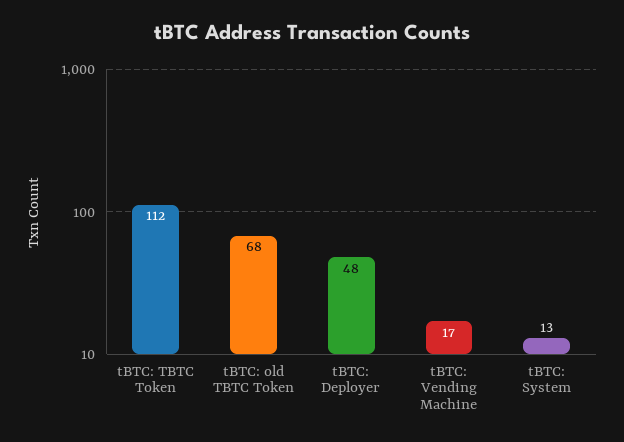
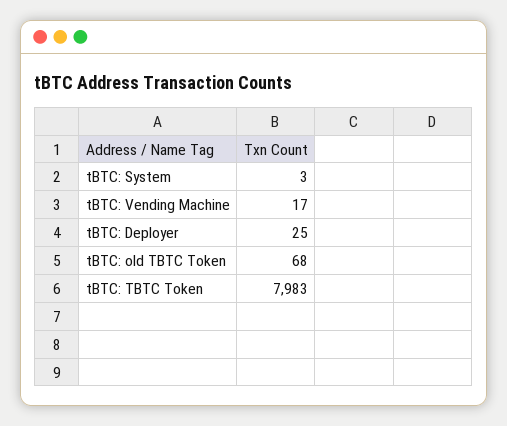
tBTC: TBTC Token: 112 -> 7983
tBTC: Deployer: 48 -> 25
tBTC: System: 13 -> 3

